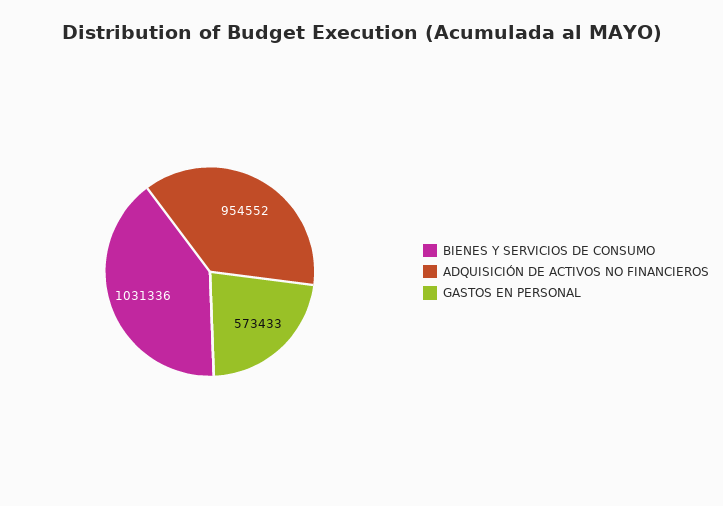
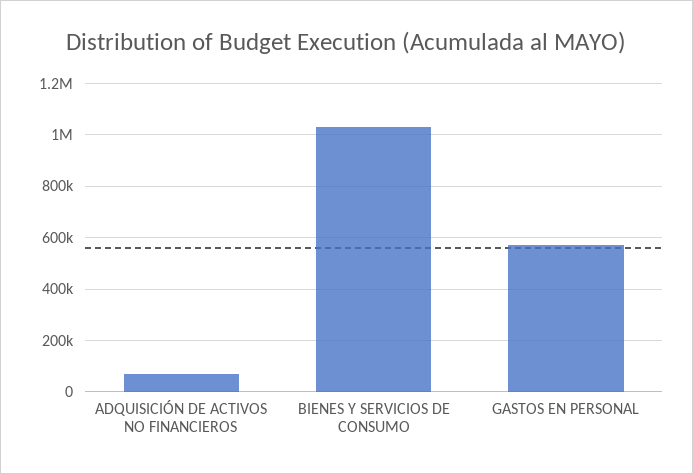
ADQUISICIÓN DE ACTIVOS NO FINANCIEROS: 954552 -> 75000

